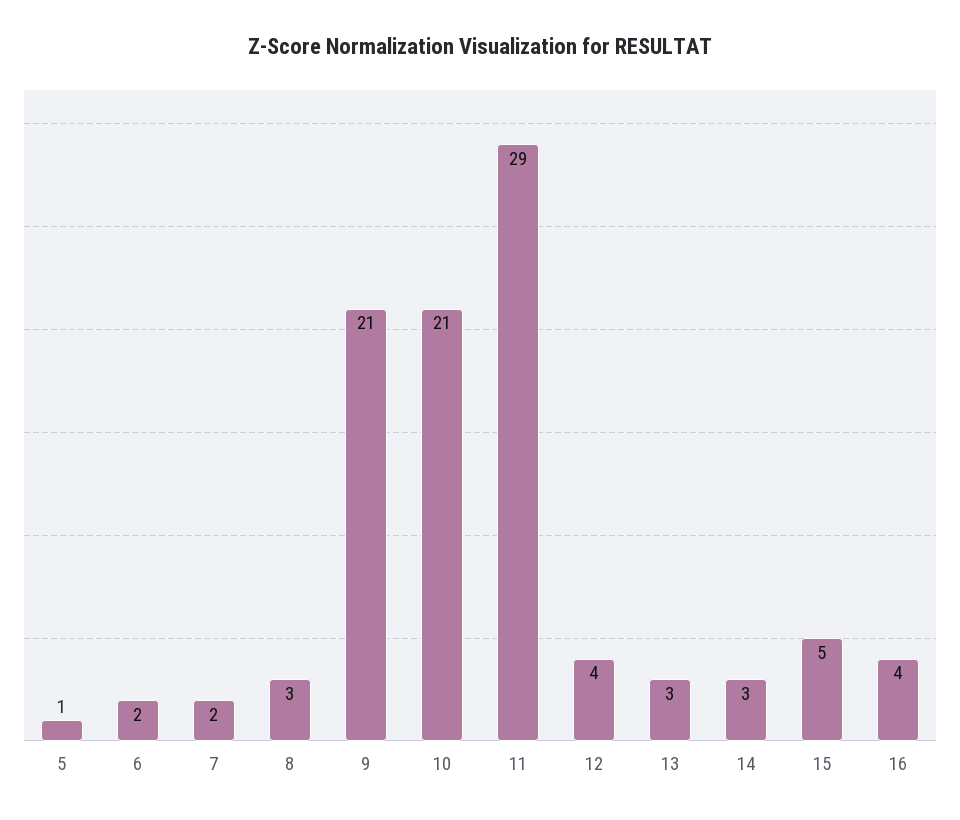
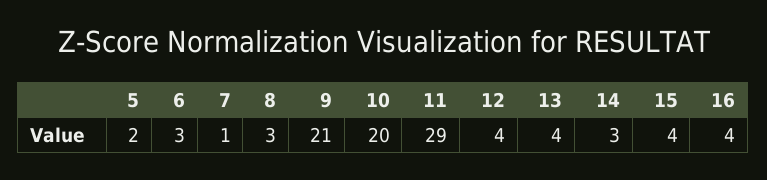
5: 1 -> 2
6: 2 -> 3
7: 2 -> 1
10: 21 -> 20
13: 3 -> 4
15: 5 -> 4

